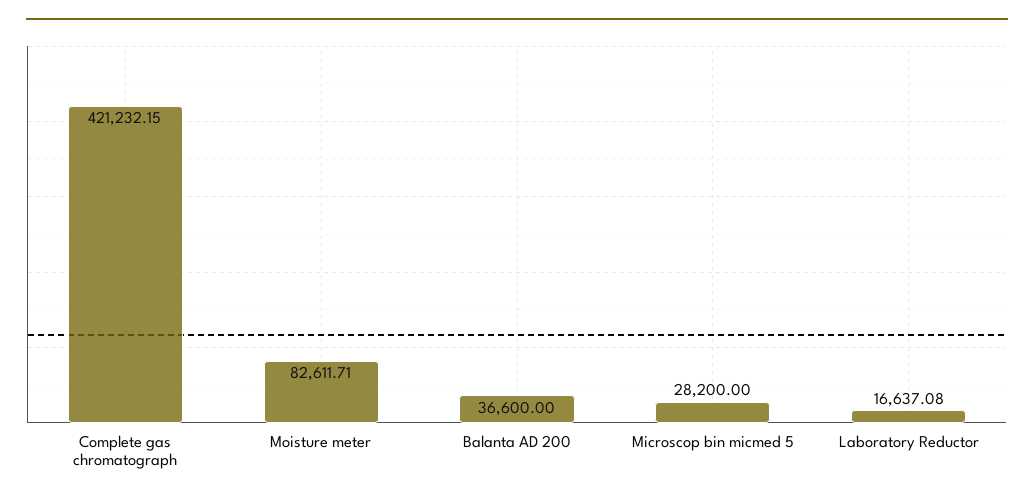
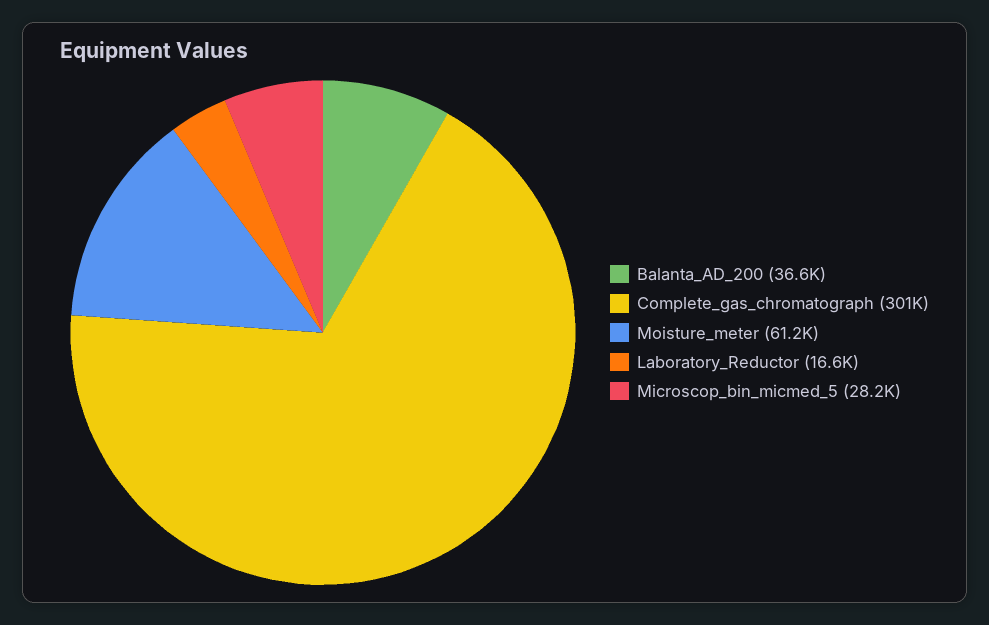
Complete gas chromatograph: 421232.15 -> 301000
Moisture meter: 82611.71 -> 61200

